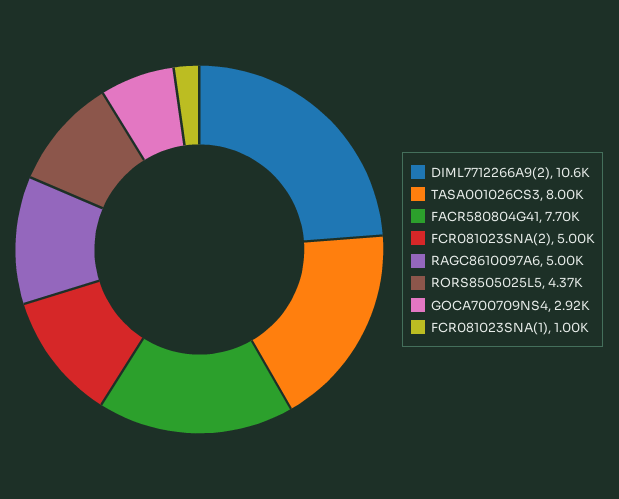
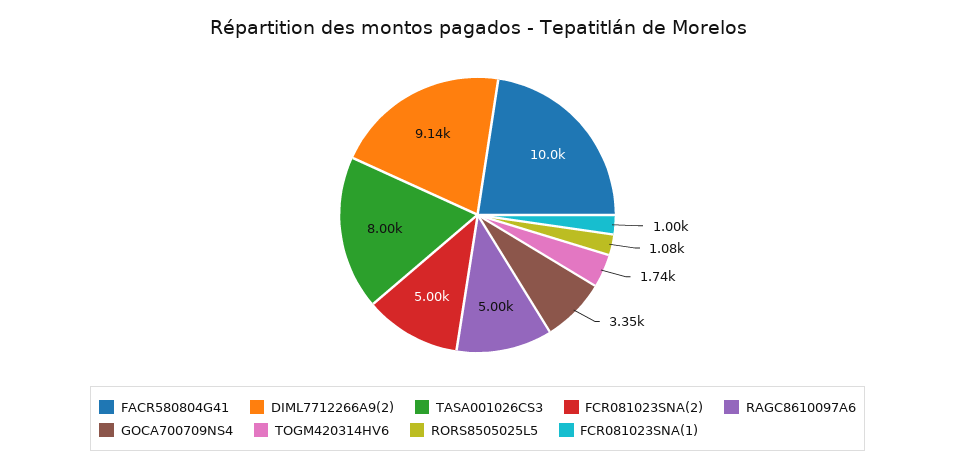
DIML7712266A9(2): 10600 -> 9140
FACR580804G41: 7700 -> 10000
RORS8505025L5: 4370 -> 1080
GOCA700709NS4: 2920 -> 3350
TOGM420314HV6: none -> 1740

